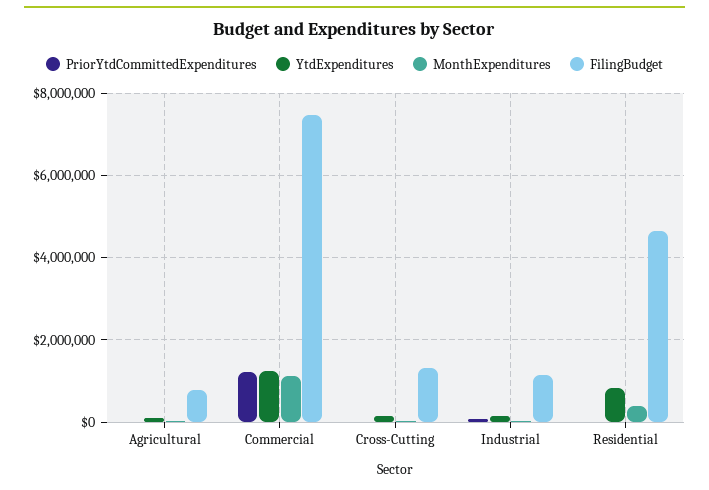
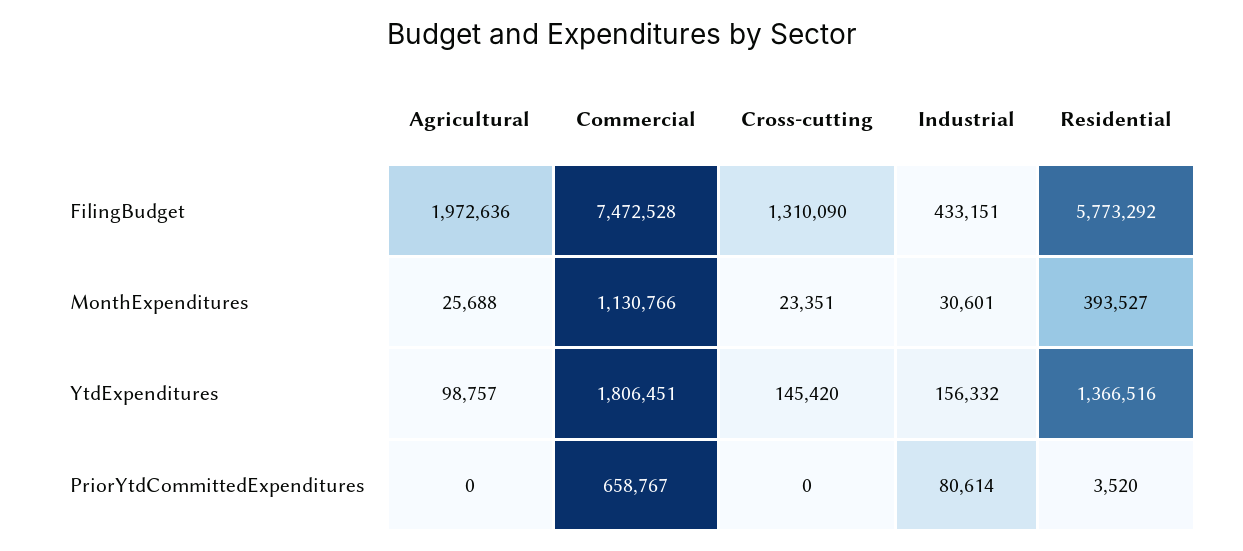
FilingBudget, Agricultural: 800000 -> 1972636
PriorYtdCommittedExpenditures, Commercial: 1200000 -> 658767
YtdExpenditures, Commercial: 1200000 -> 1806451
FilingBudget, Industrial: 1200000 -> 433151
YtdExpenditures, Residential: 800000 -> 1366516
FilingBudget, Residential: 4600000 -> 5773292

